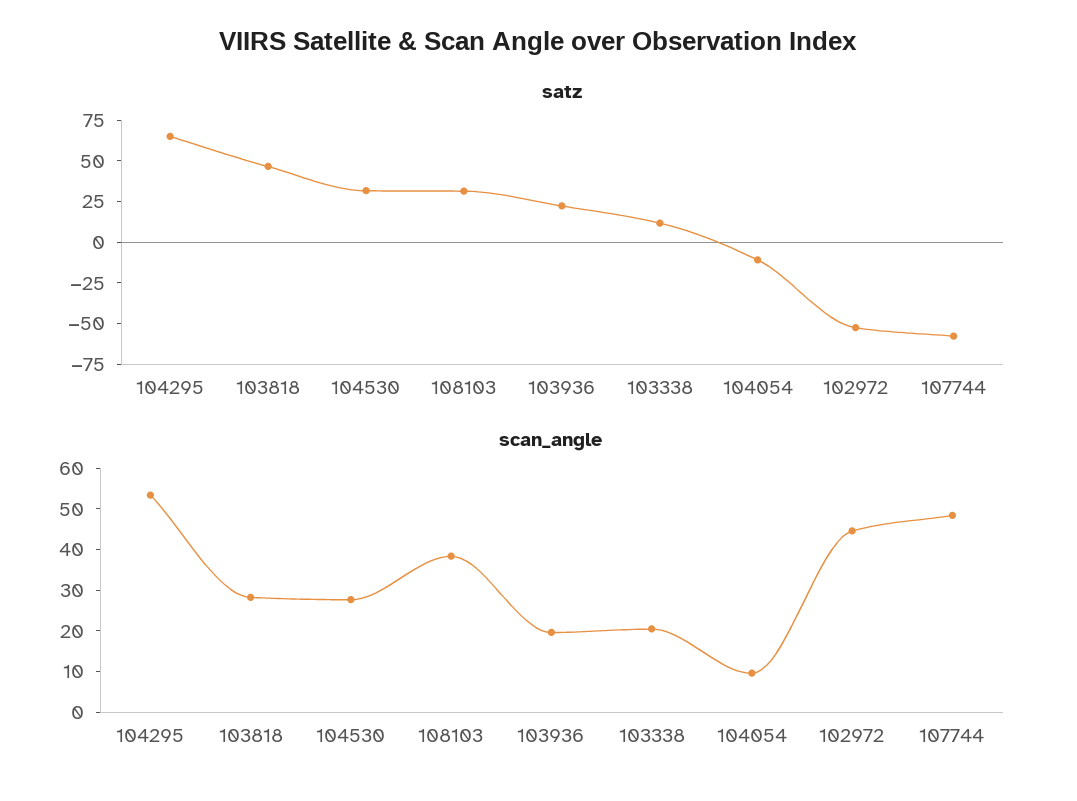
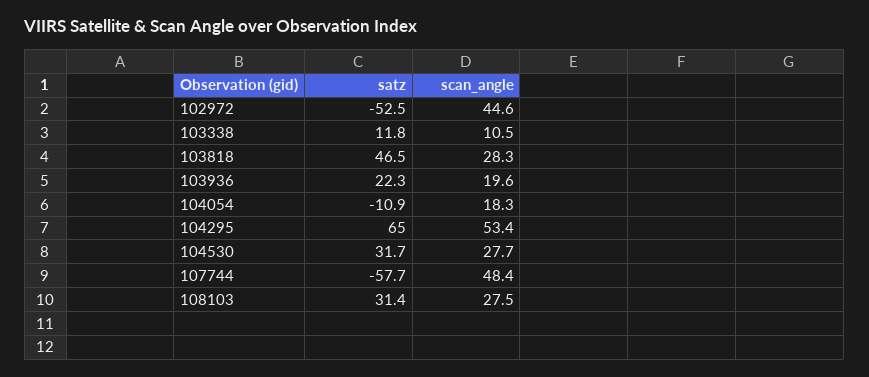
scan_angle, 108103: 38 -> 27.5
scan_angle, 103338: 20 -> 10.5
scan_angle, 104054: 10 -> 18.3

